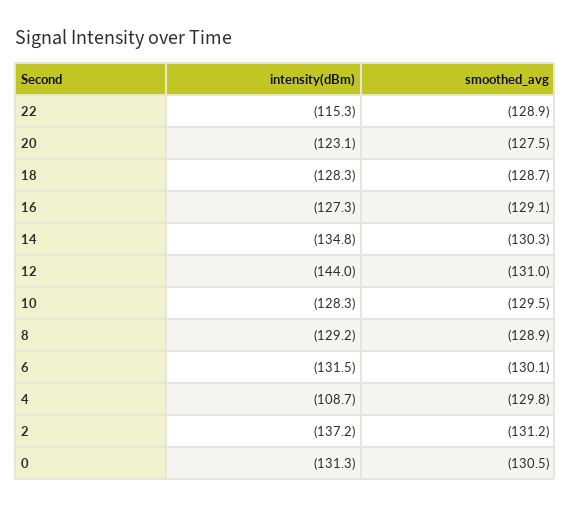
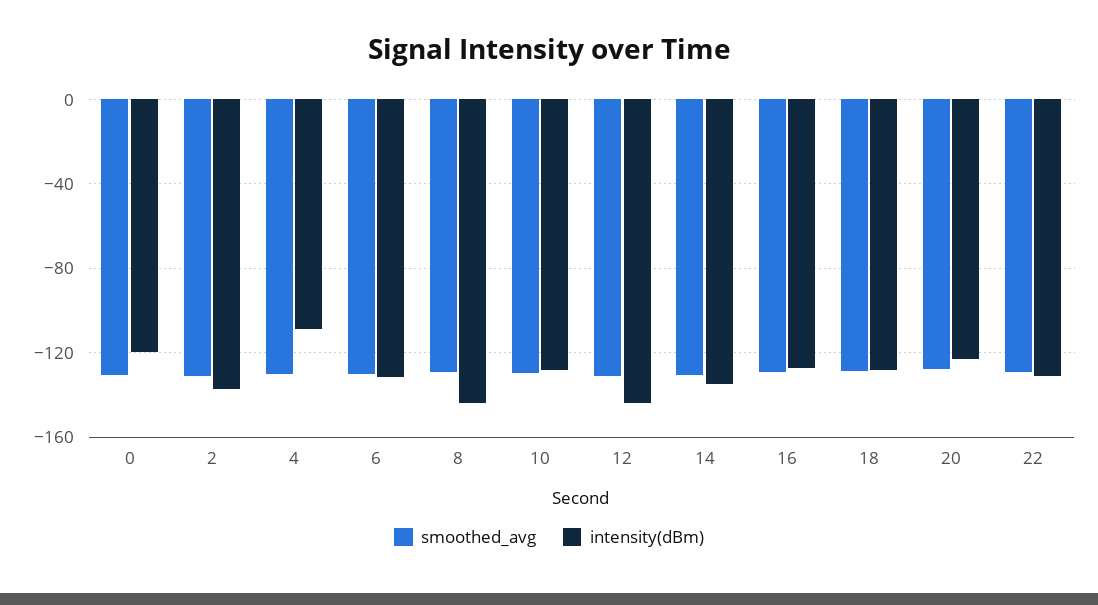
intensity(dBm), 22: -115.3 -> -130
intensity(dBm), 8: -129.2 -> -145
intensity(dBm), 0: -131.3 -> -120

